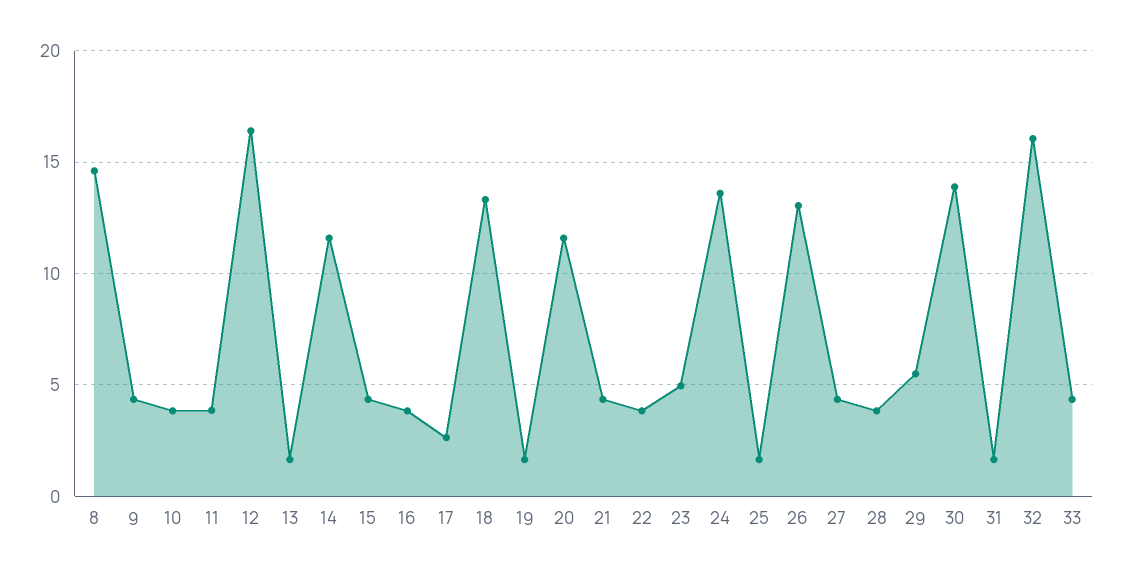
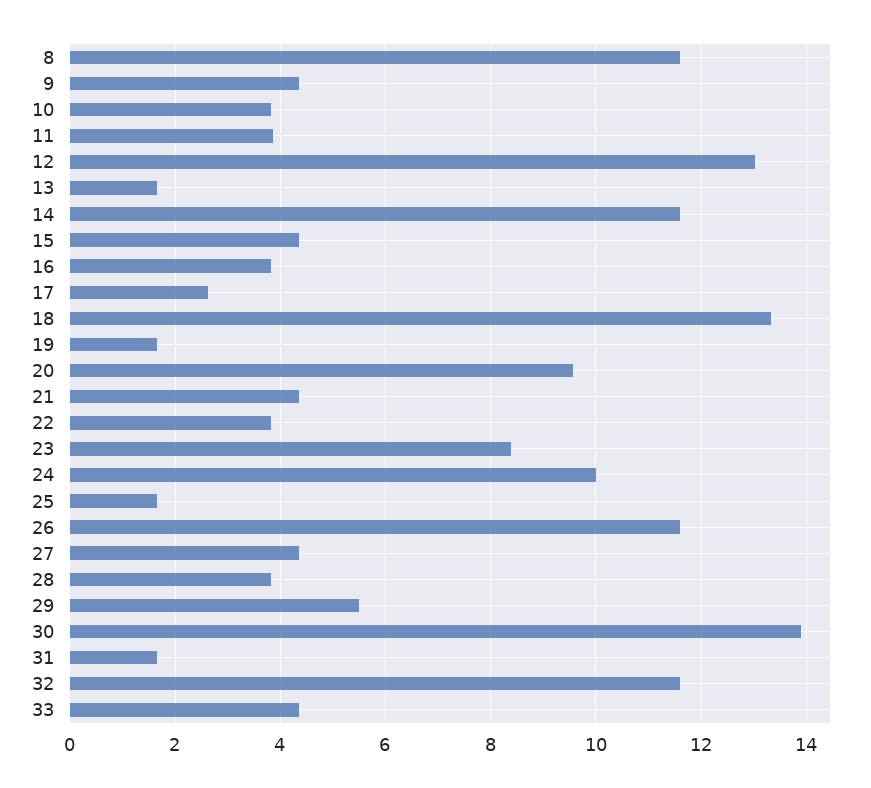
8: 14.5 -> 11.6
12: 16.5 -> 13
20: 11.5 -> 9.6
23: 5 -> 8.4
24: 13.5 -> 10
26: 13 -> 11.6
32: 16 -> 11.6

